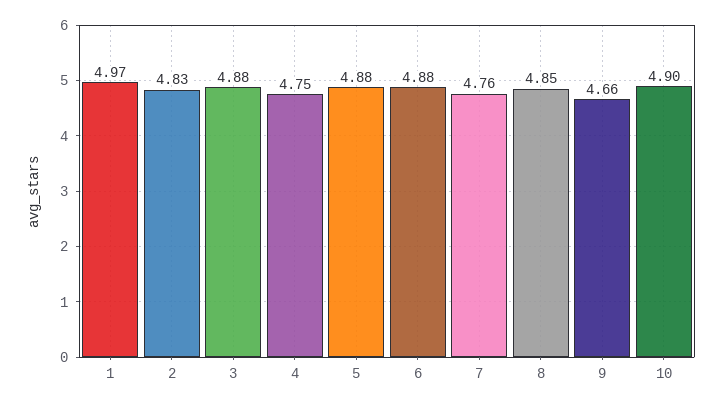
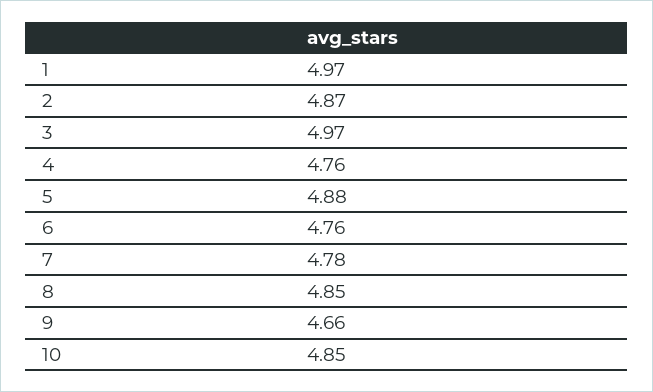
2: 4.83 -> 4.87
3: 4.88 -> 4.97
4: 4.75 -> 4.76
6: 4.88 -> 4.76
7: 4.76 -> 4.78
10: 4.9 -> 4.85

